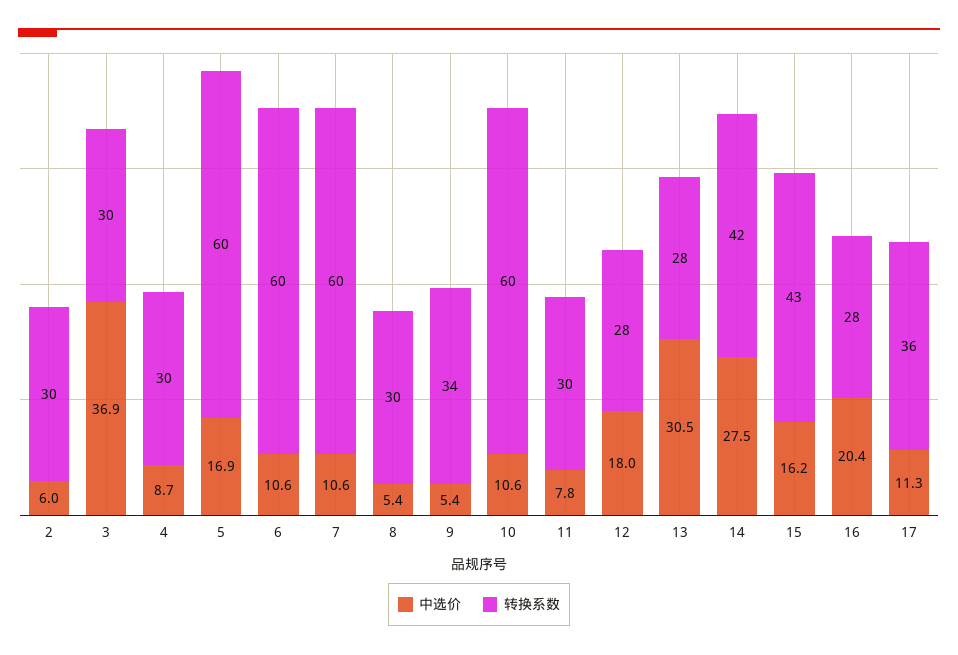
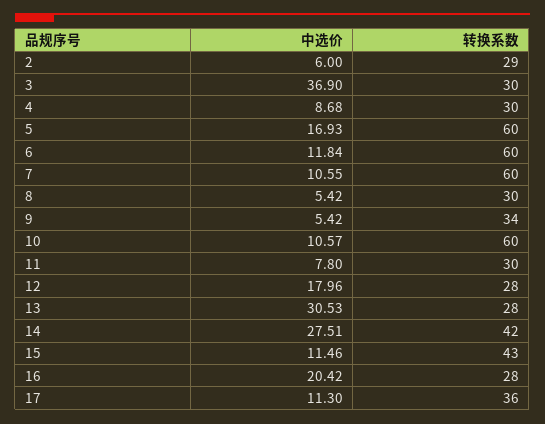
转换系数, 2: 30 -> 29
中选价, 6: 10.6 -> 11.84
中选价, 15: 16.2 -> 11.46

